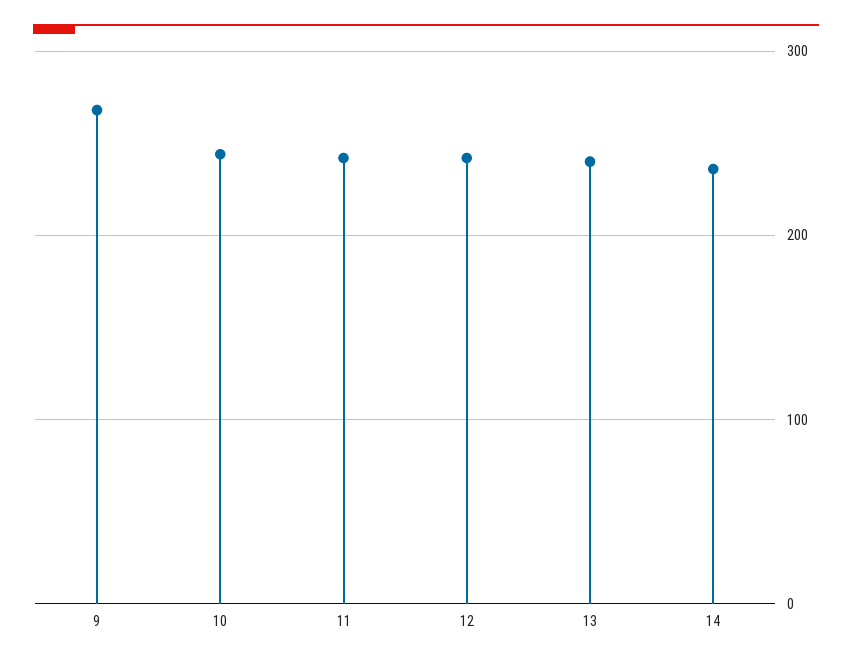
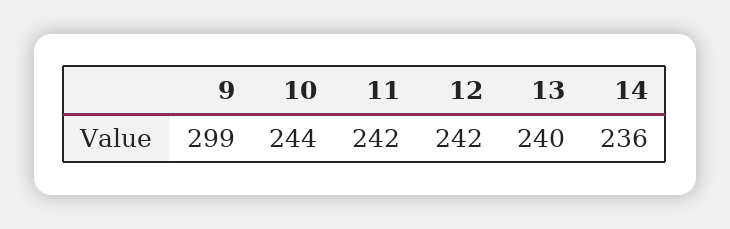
9: 270 -> 299

